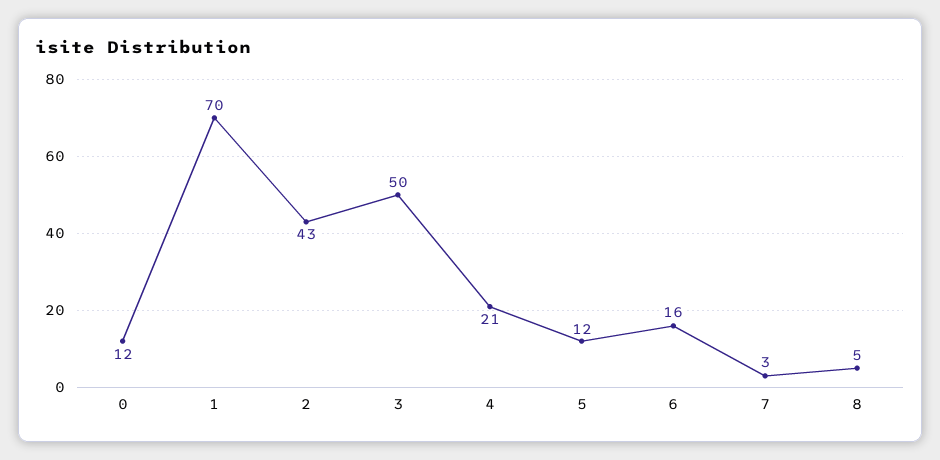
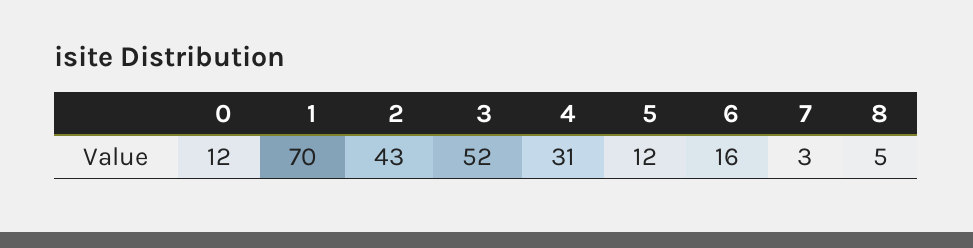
3: 50 -> 52
4: 21 -> 31

